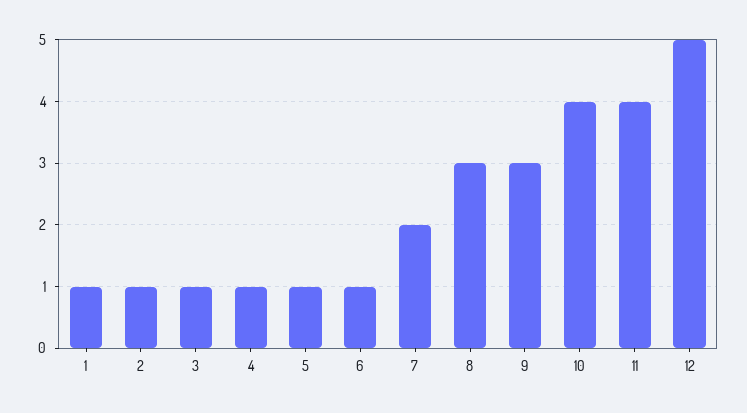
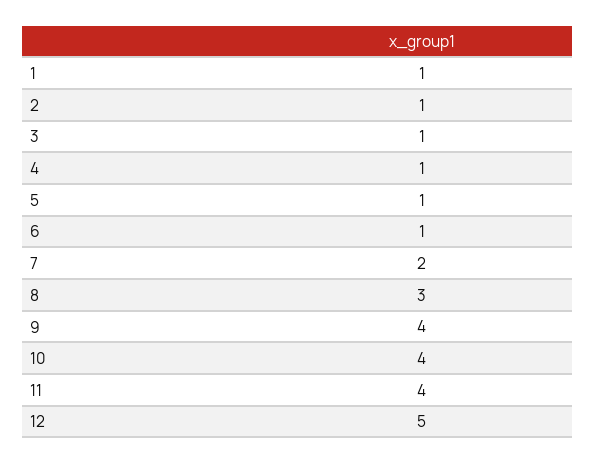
9: 3 -> 4

